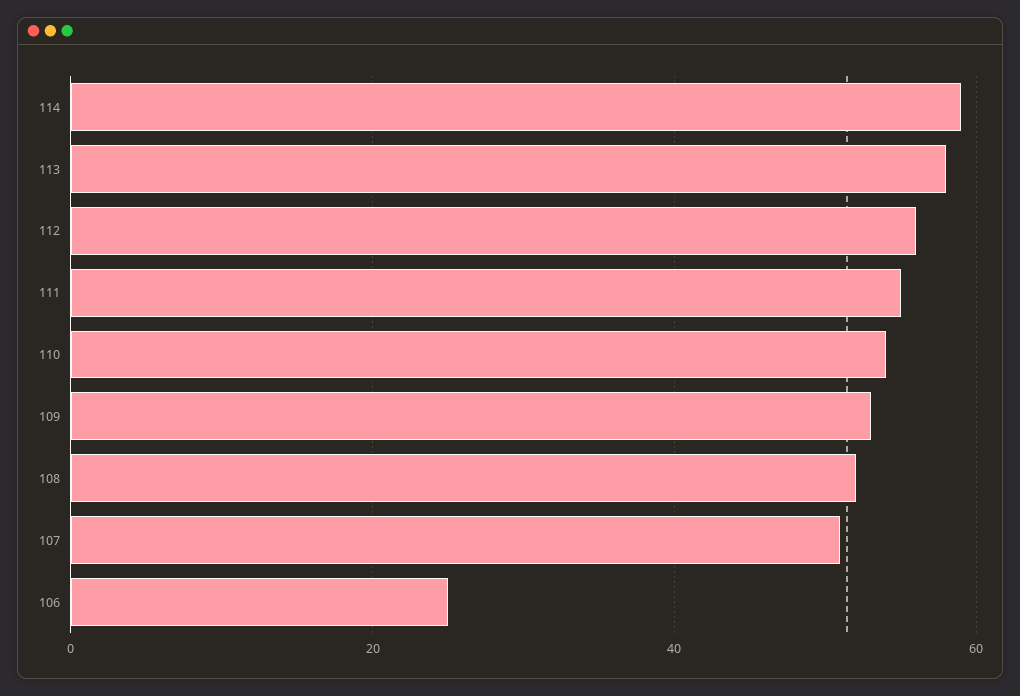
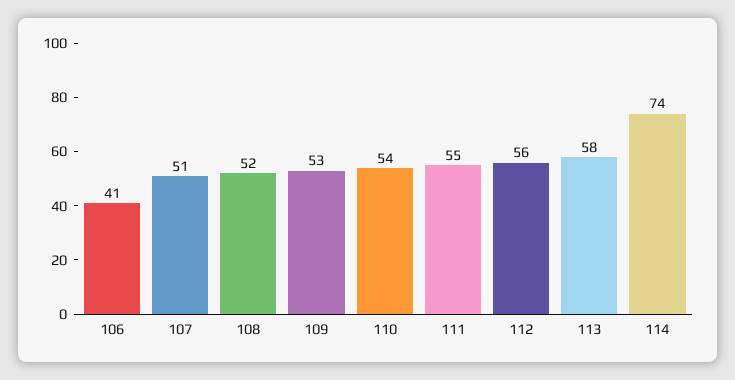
114: 60 -> 74
106: 25 -> 41

